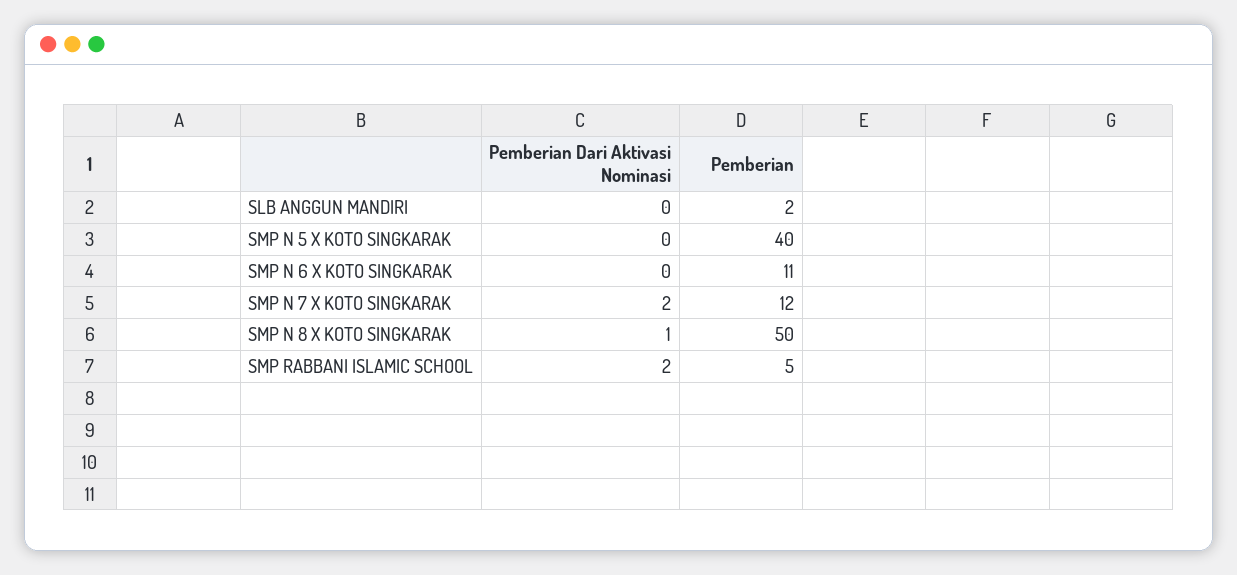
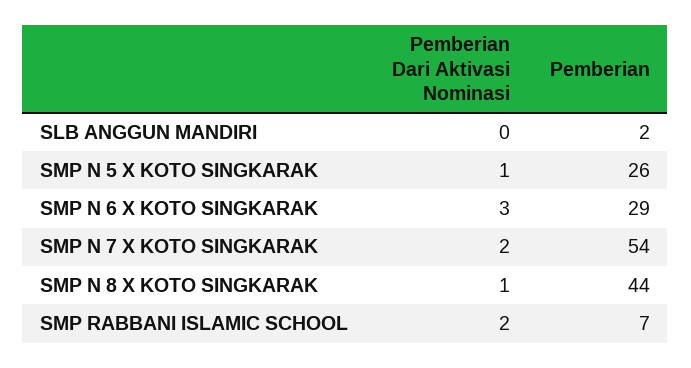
Pemberian Dari Aktivasi Nominasi, SMP N 5 X KOTO SINGKARAK: 0 -> 1
Pemberian, SMP N 5 X KOTO SINGKARAK: 40 -> 26
Pemberian Dari Aktivasi Nominasi, SMP N 6 X KOTO SINGKARAK: 0 -> 3
Pemberian, SMP N 6 X KOTO SINGKARAK: 11 -> 29
Pemberian, SMP N 7 X KOTO SINGKARAK: 12 -> 54
Pemberian, SMP N 8 X KOTO SINGKARAK: 50 -> 44
Pemberian, SMP RABBANI ISLAMIC SCHOOL: 5 -> 7

